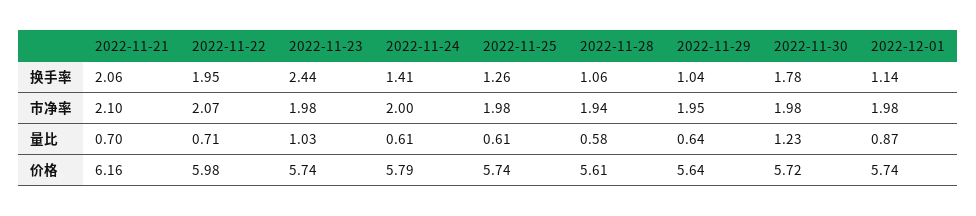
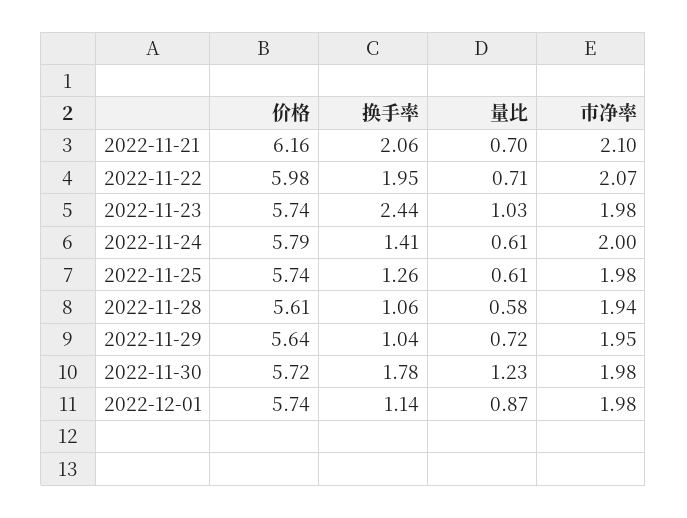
2022-11-29, 量比: 0.64 -> 0.72

